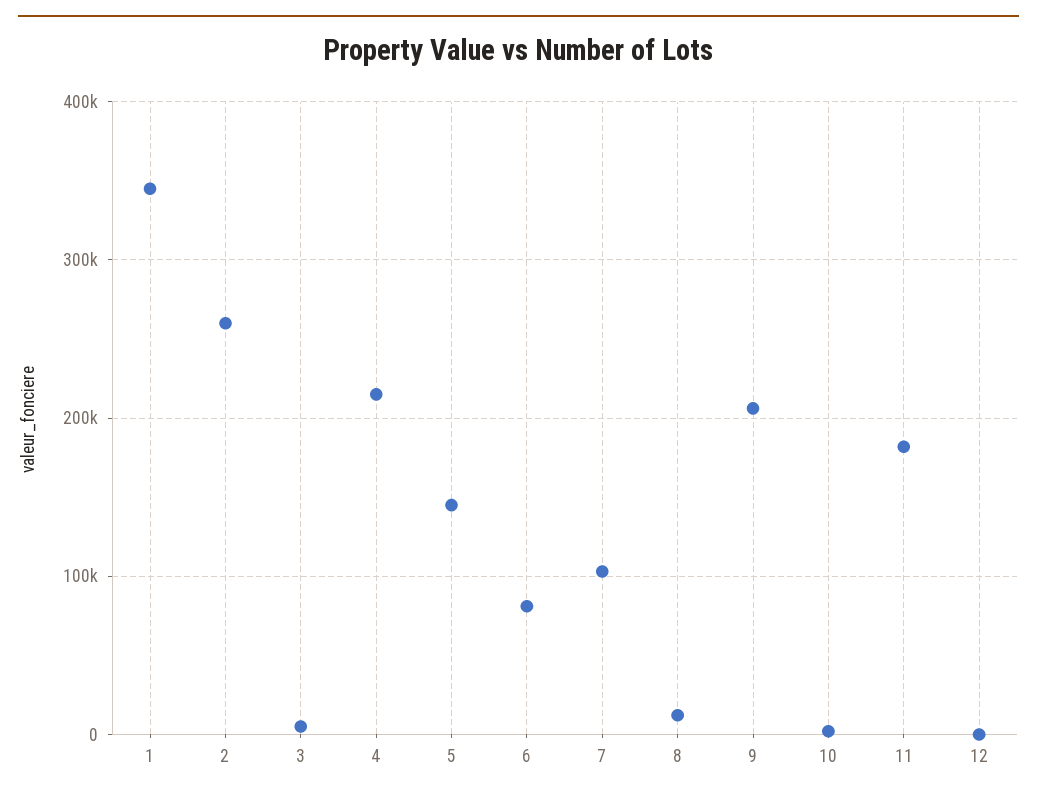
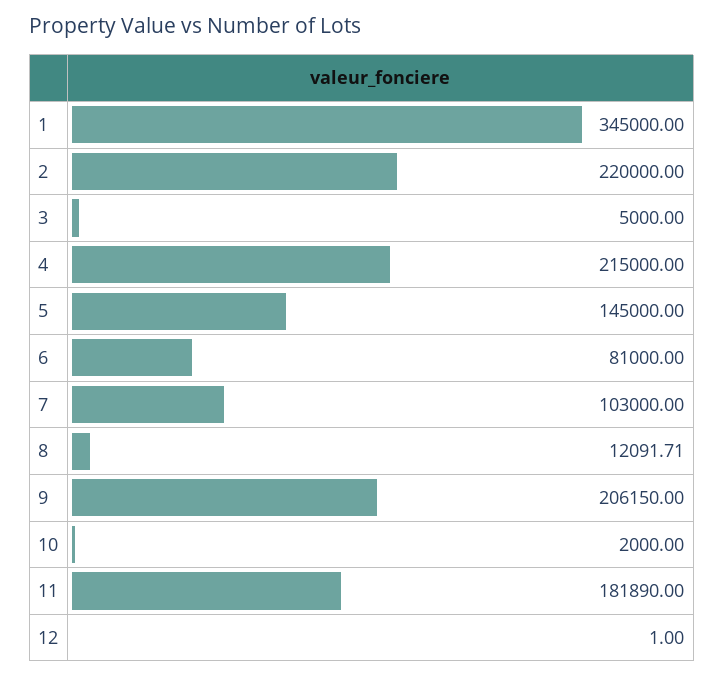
2: 260000 -> 220000

